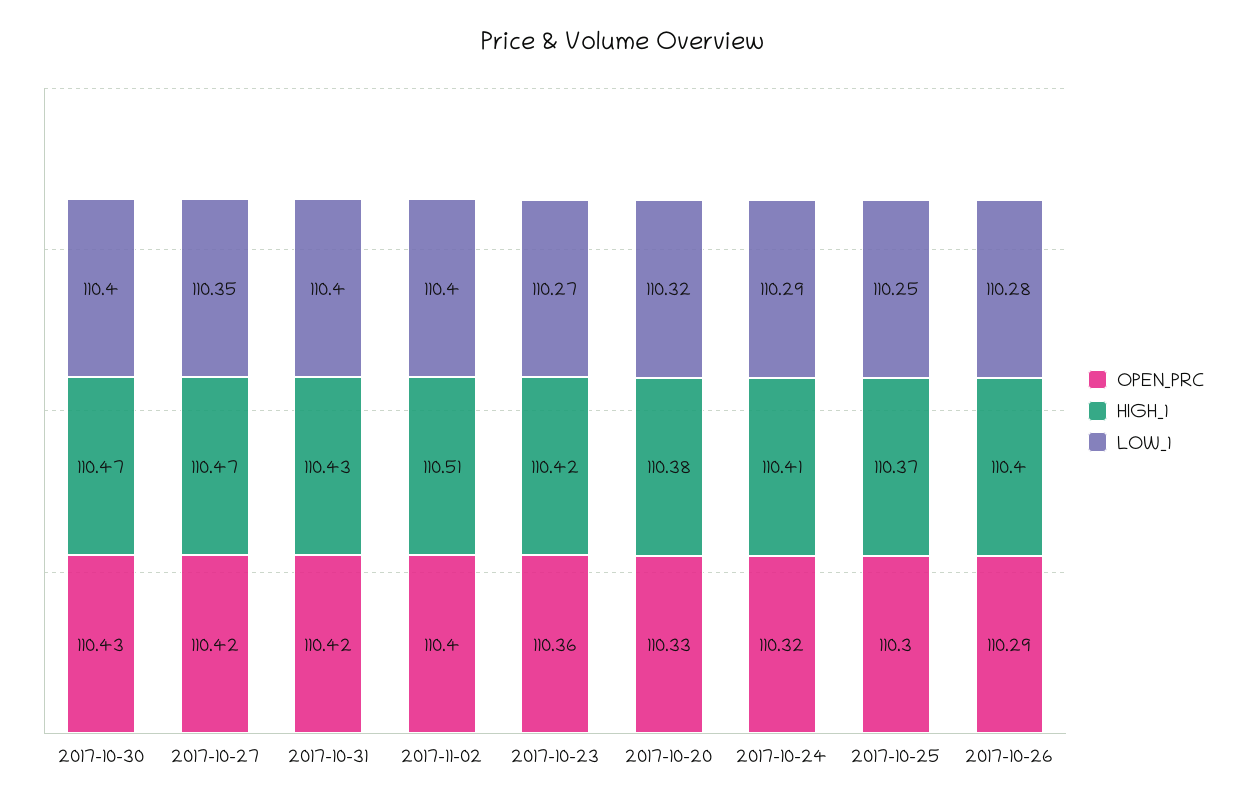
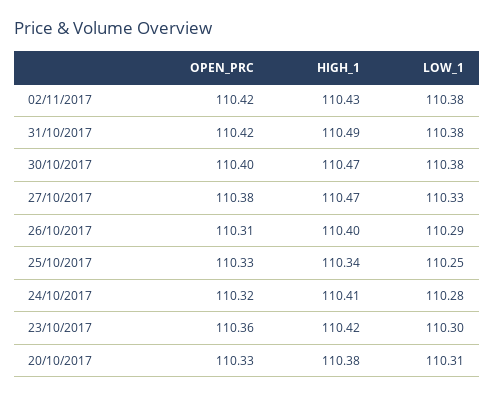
OPEN_PRC, 2017-10-30: 110.43 -> 110.4
LOW_1, 2017-10-30: 110.4 -> 110.38
OPEN_PRC, 2017-10-27: 110.42 -> 110.38
LOW_1, 2017-10-27: 110.35 -> 110.33
HIGH_1, 2017-10-31: 110.43 -> 110.49
LOW_1, 2017-10-31: 110.4 -> 110.38
OPEN_PRC, 2017-11-02: 110.4 -> 110.42
HIGH_1, 2017-11-02: 110.51 -> 110.43
LOW_1, 2017-11-02: 110.4 -> 110.38
LOW_1, 2017-10-23: 110.27 -> 110.3
LOW_1, 2017-10-20: 110.32 -> 110.31
LOW_1, 2017-10-24: 110.29 -> 110.28
OPEN_PRC, 2017-10-25: 110.3 -> 110.33
HIGH_1, 2017-10-25: 110.37 -> 110.34
OPEN_PRC, 2017-10-26: 110.29 -> 110.31
LOW_1, 2017-10-26: 110.28 -> 110.29

